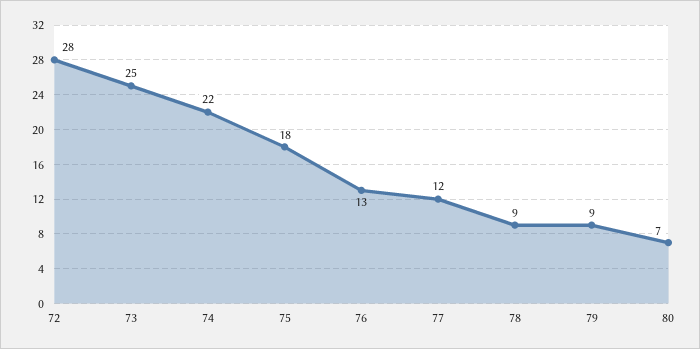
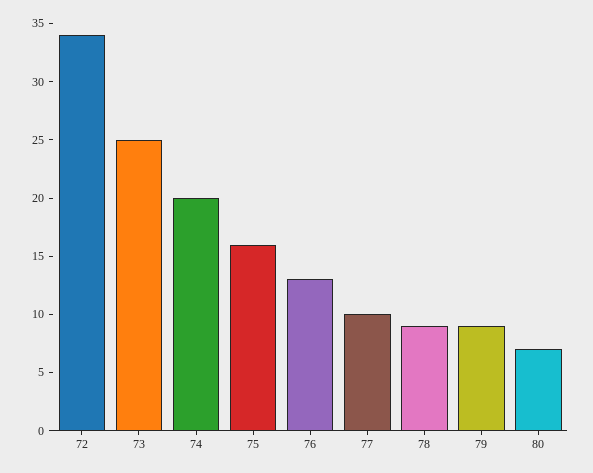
72: 28 -> 34
74: 22 -> 20
75: 18 -> 16
77: 12 -> 10

